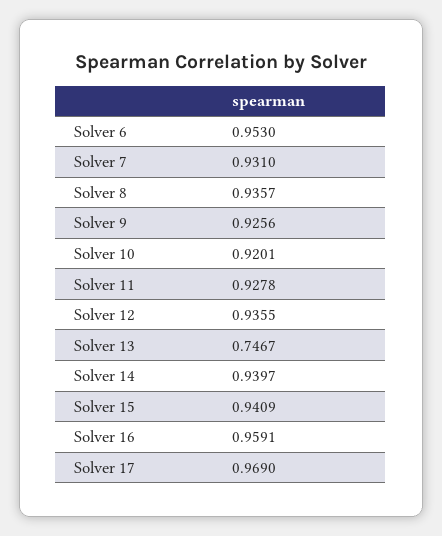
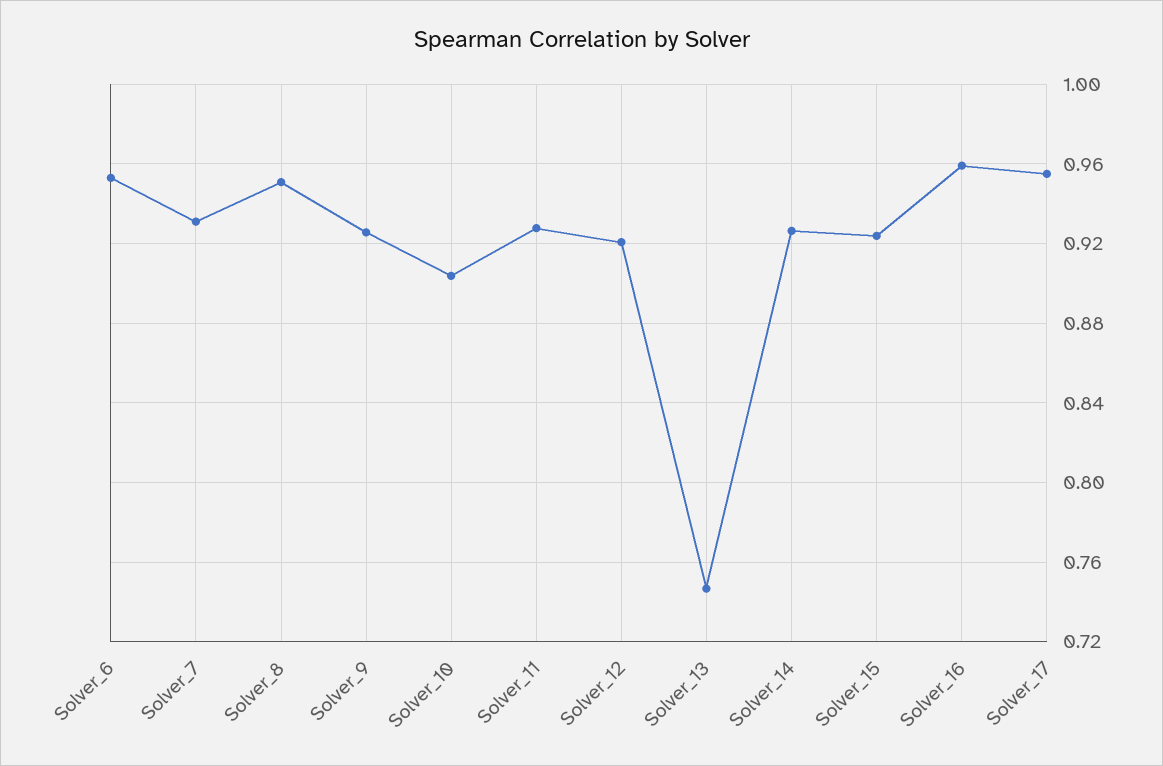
Solver 8: 0.9357 -> 0.95
Solver 10: 0.9201 -> 0.905
Solver 12: 0.9355 -> 0.92
Solver 14: 0.9397 -> 0.925
Solver 15: 0.9409 -> 0.925
Solver 17: 0.969 -> 0.955

